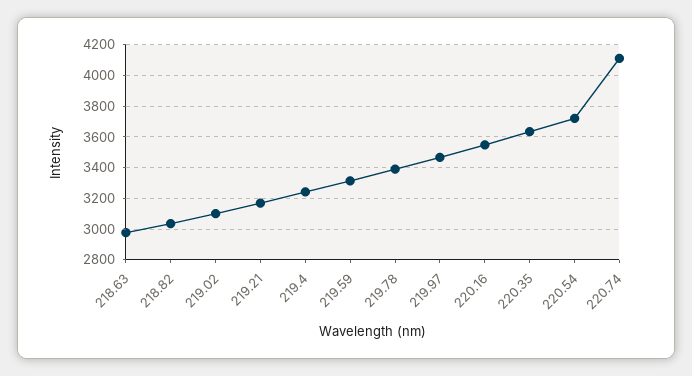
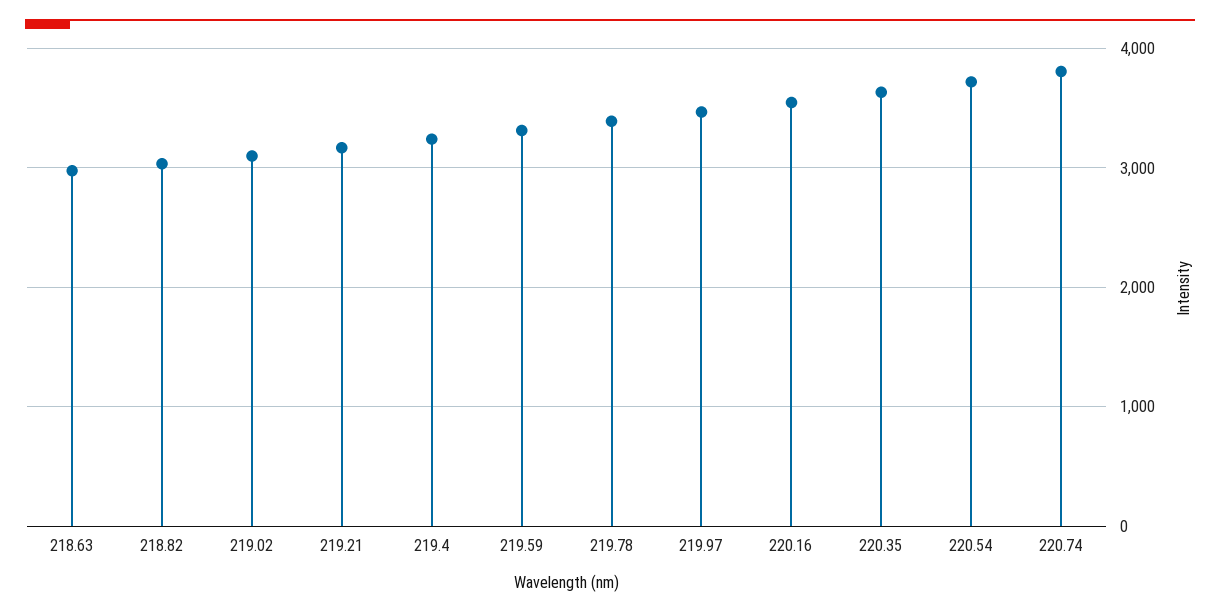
220.74: 4100 -> 3800

